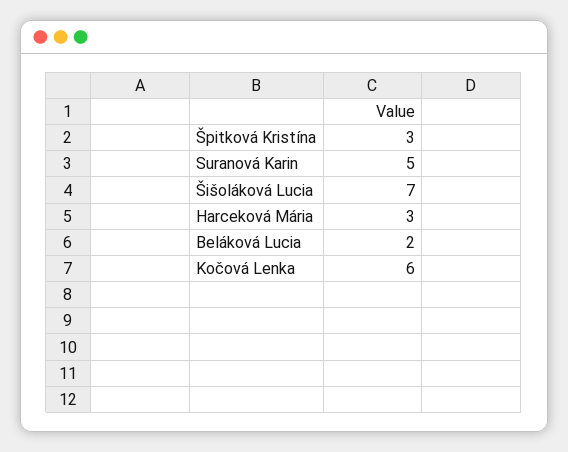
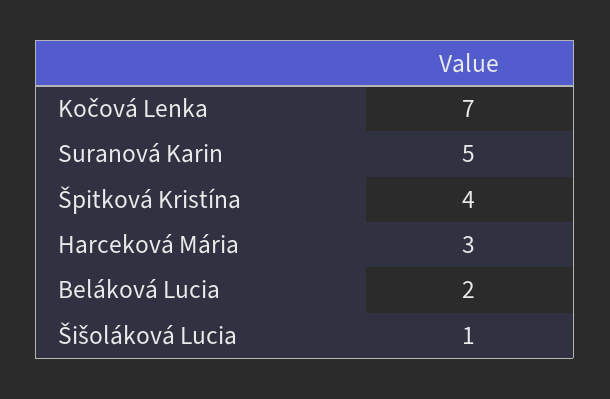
Špitková Kristína: 3 -> 4
Šišoláková Lucia: 7 -> 1
Kočová Lenka: 6 -> 7

